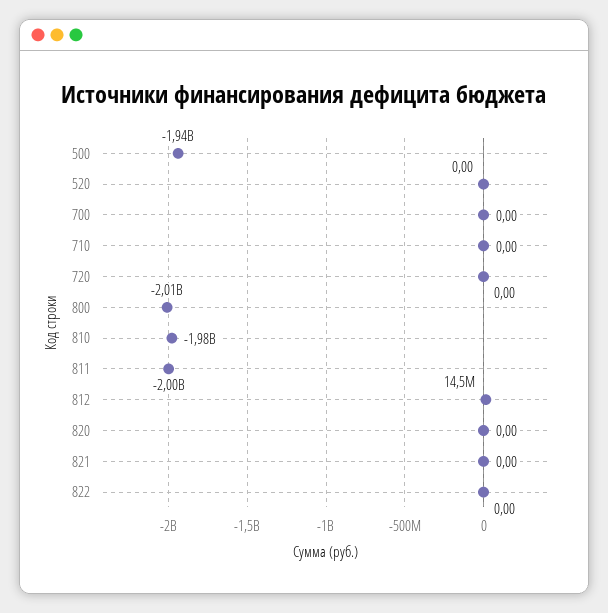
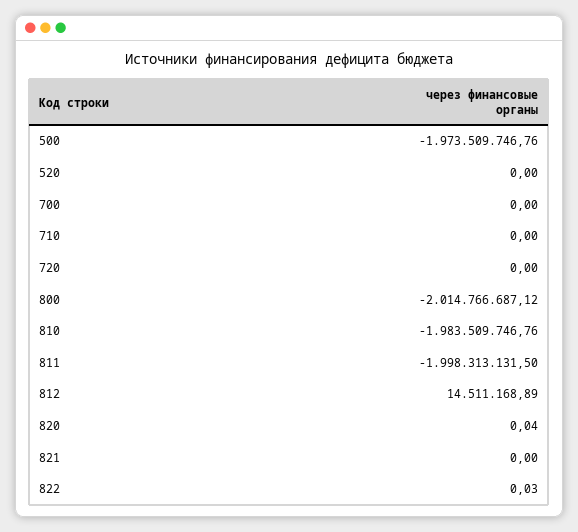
500: -1940000000 -> -1973509746.76
820: 0 -> 0.04
822: 0 -> 0.03

